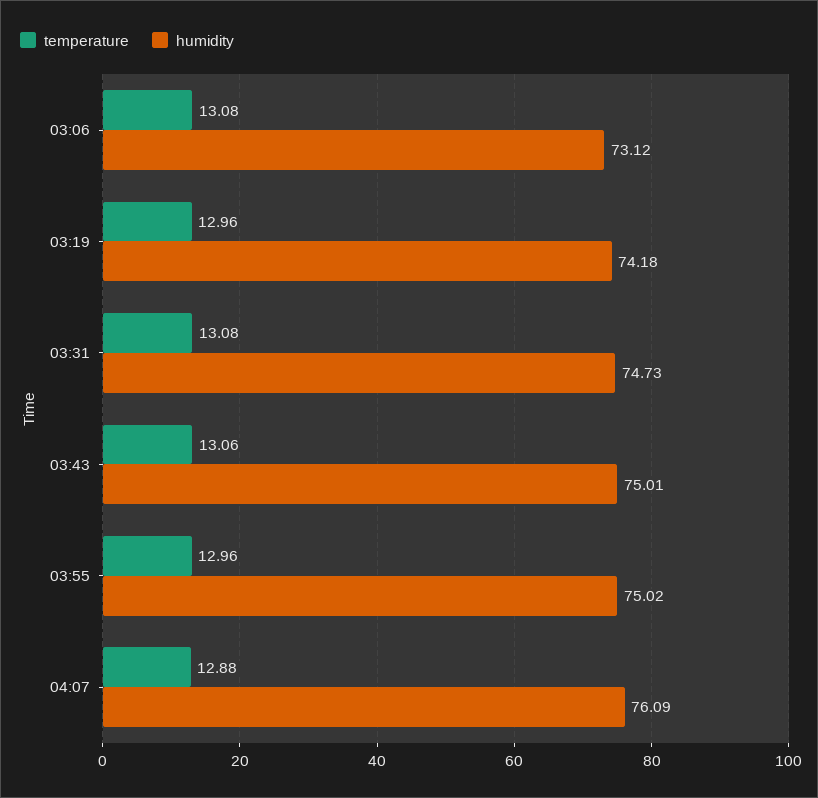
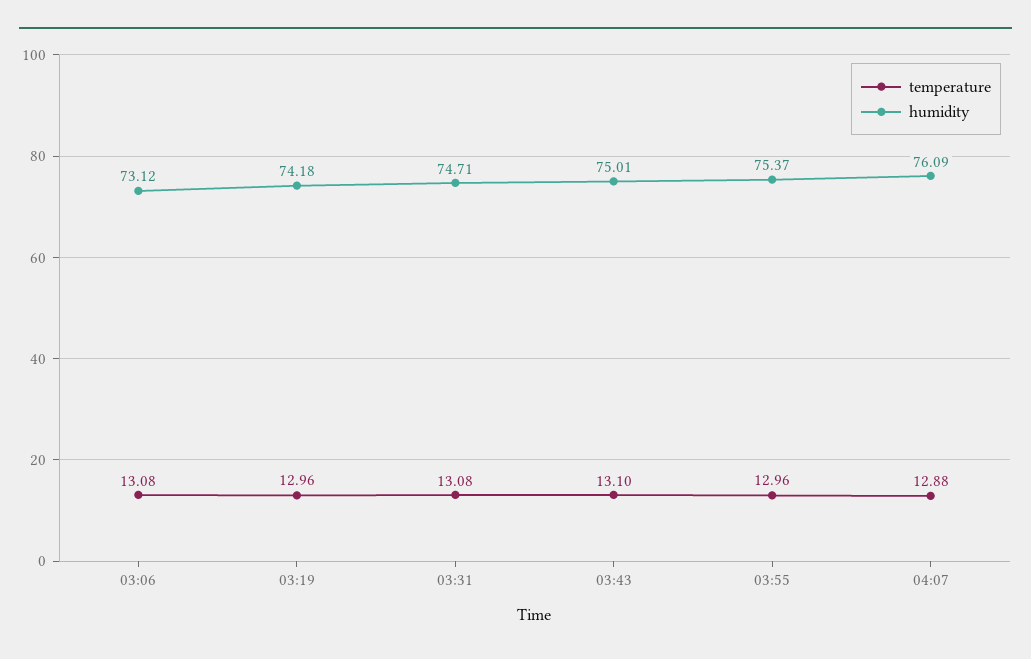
humidity, 03:31: 74.73 -> 74.71
temperature, 03:43: 13.06 -> 13.1
humidity, 03:55: 75.02 -> 75.37

